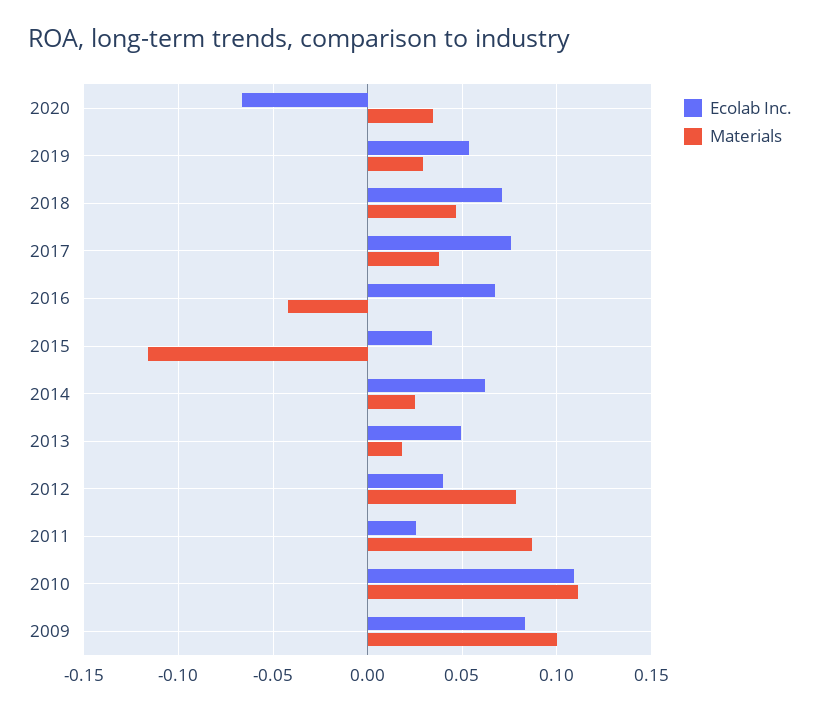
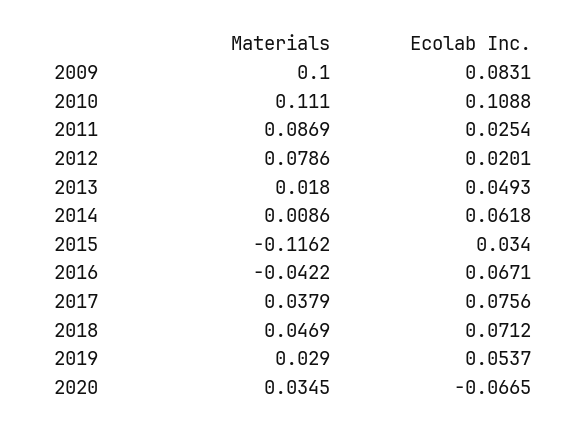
Materials, 2014: 0.025 -> 0.0086
Ecolab Inc., 2012: 0.04 -> 0.0201

